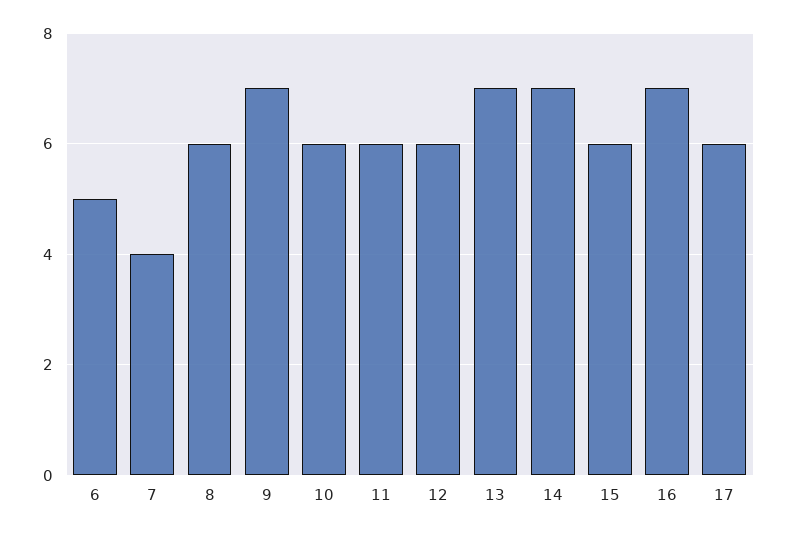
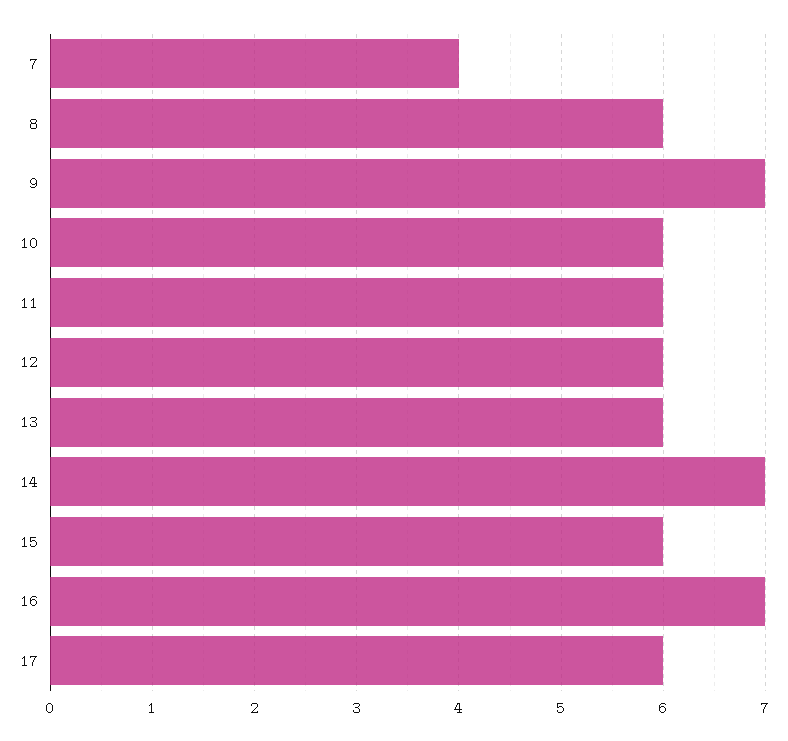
6: 5 -> none
13: 7 -> 6

